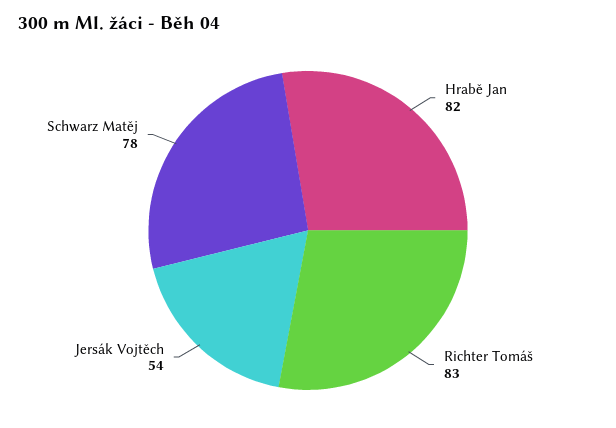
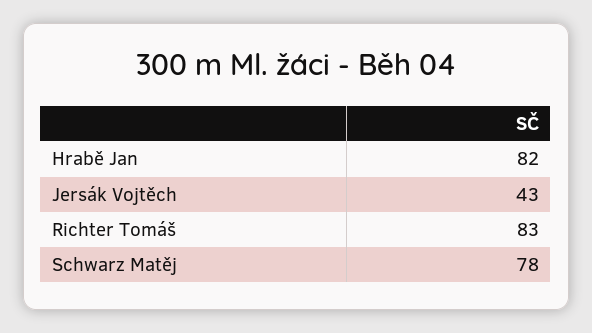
Jersák Vojtěch: 54 -> 43

